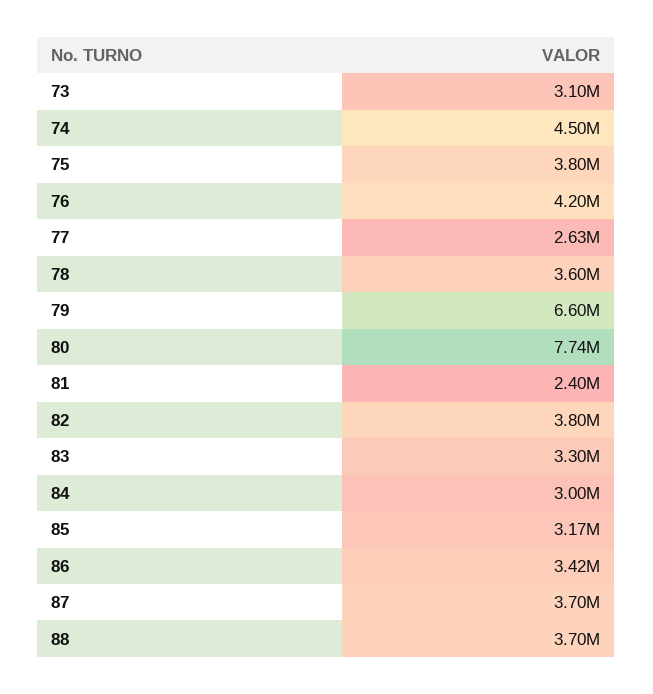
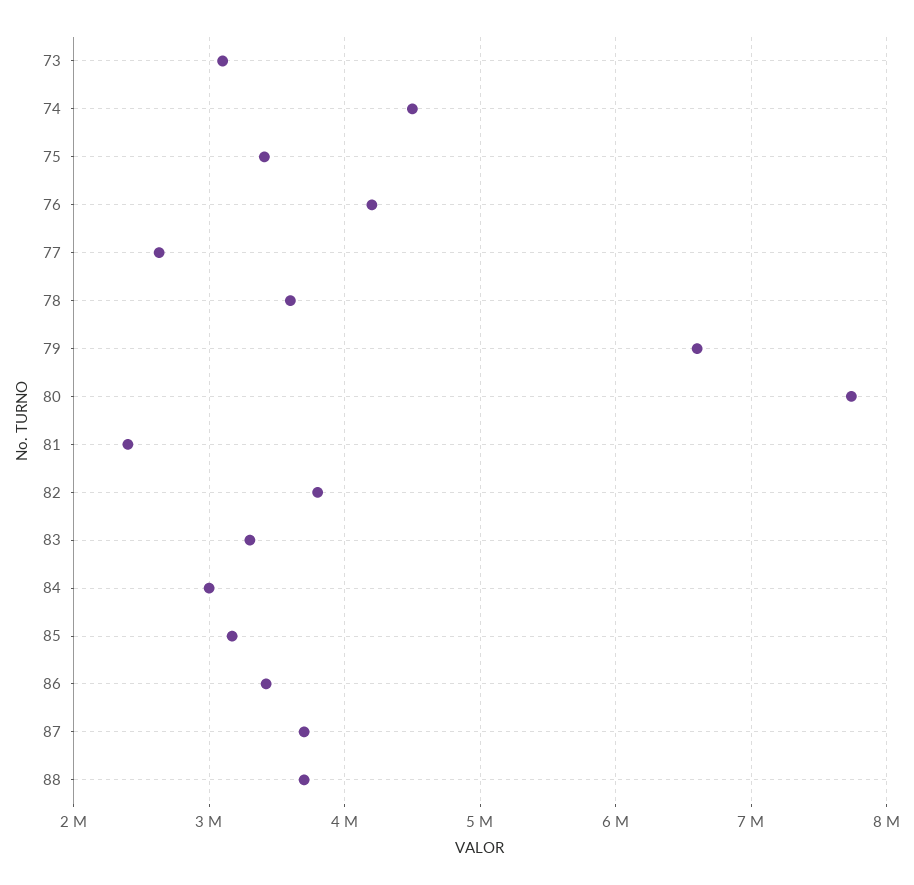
75: 3800000 -> 3400000

